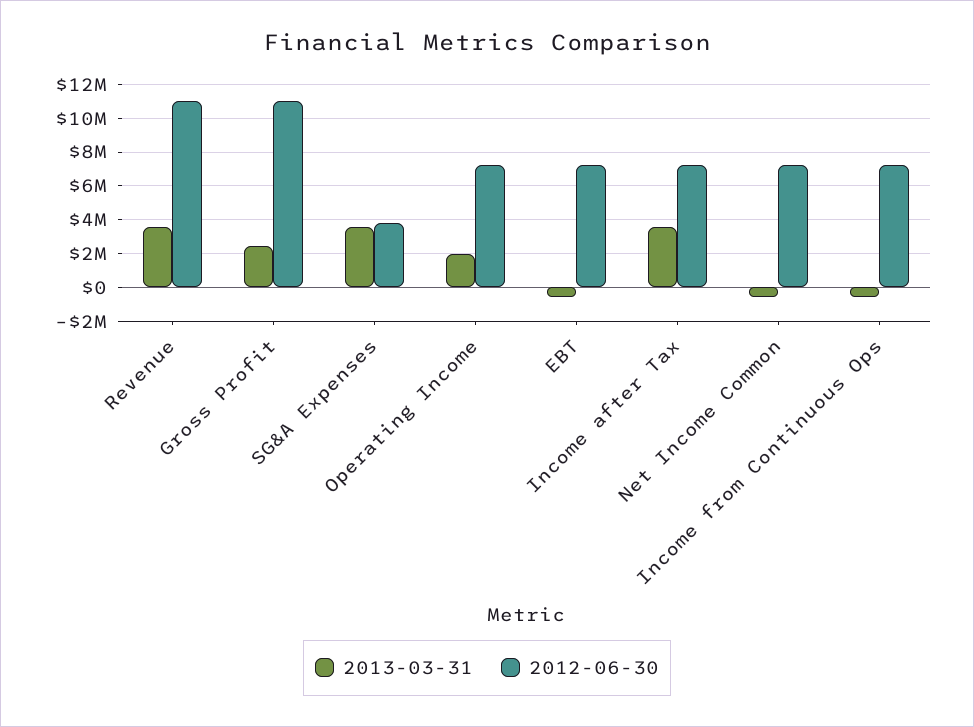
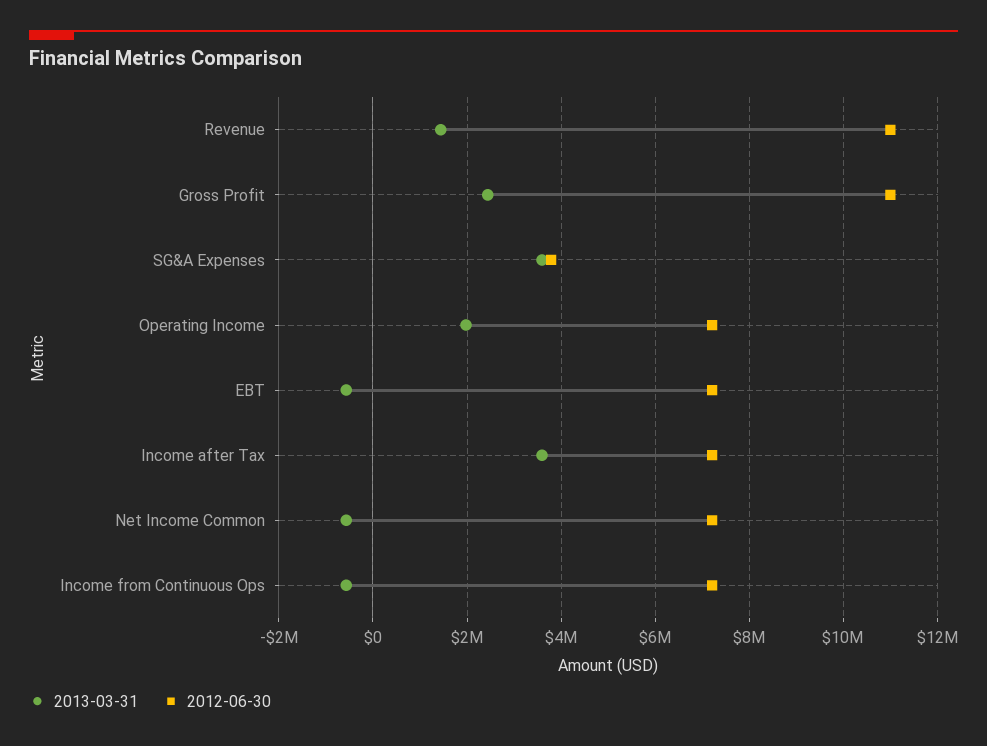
2013-03-31, Revenue: 3500000 -> 1400000

